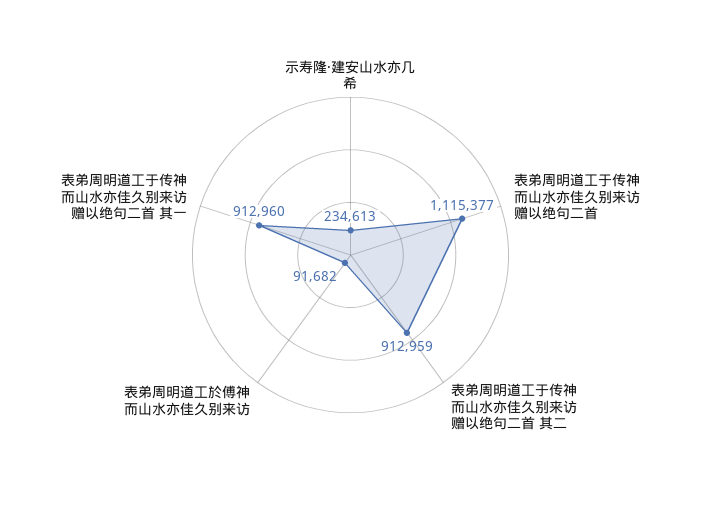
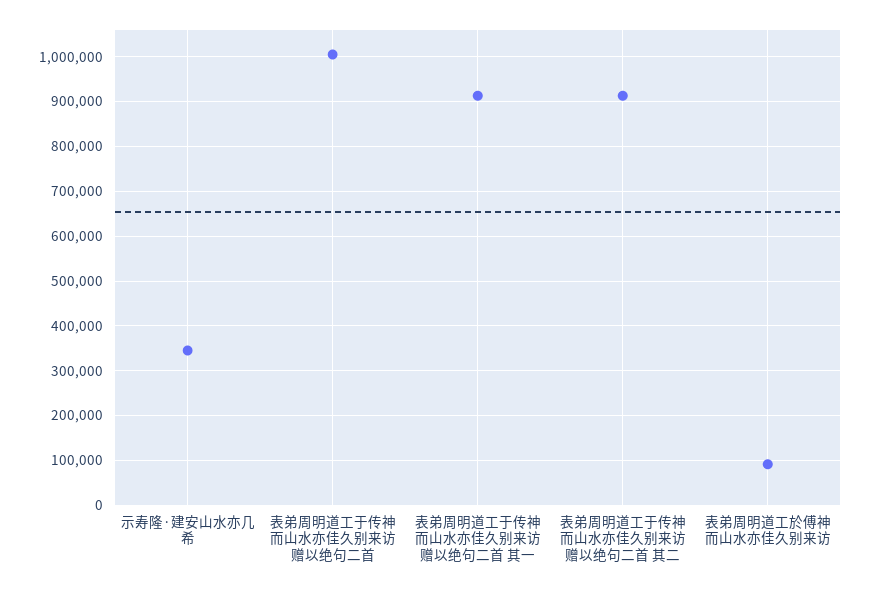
示寿隆·建安山水亦几希: 234613 -> 340000
表弟周明道工于传神而山水亦佳久别来访赠以绝句二首: 1115377 -> 1000000

